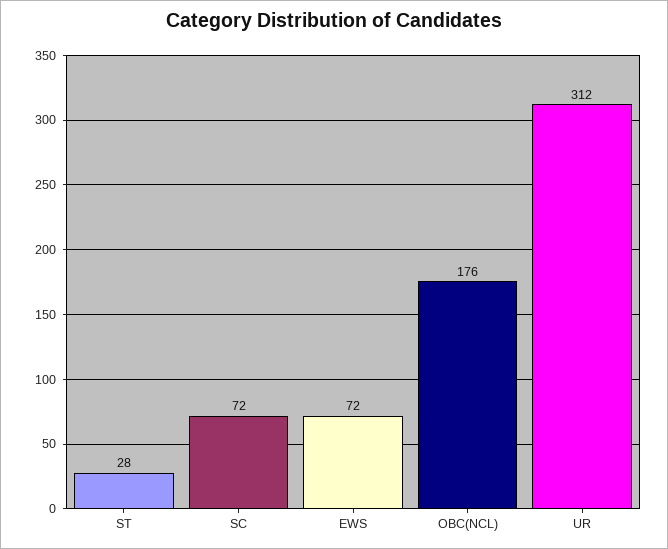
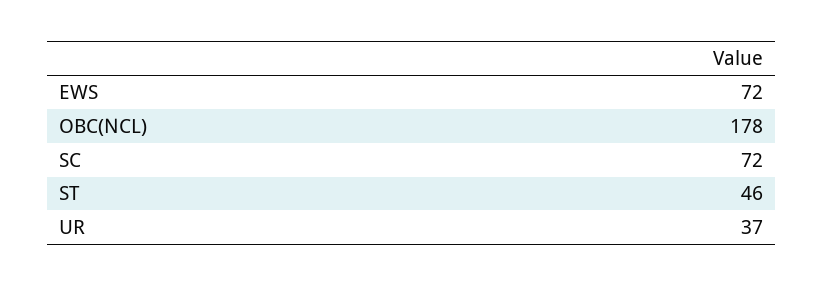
ST: 28 -> 46
OBC(NCL): 176 -> 178
UR: 312 -> 37

